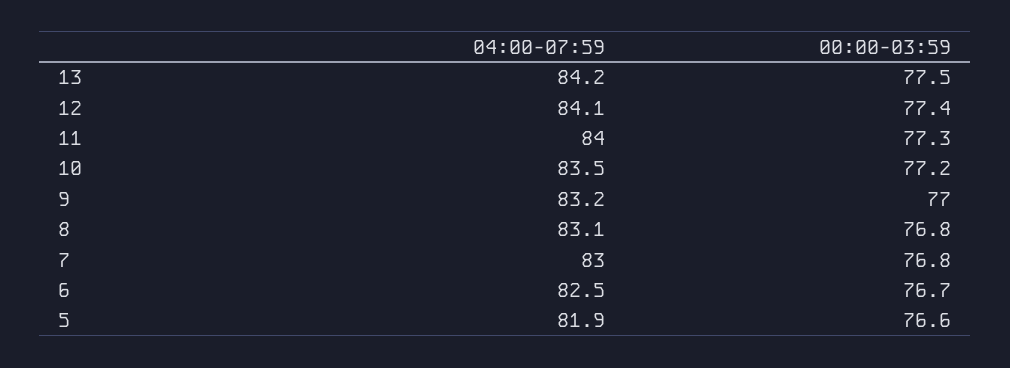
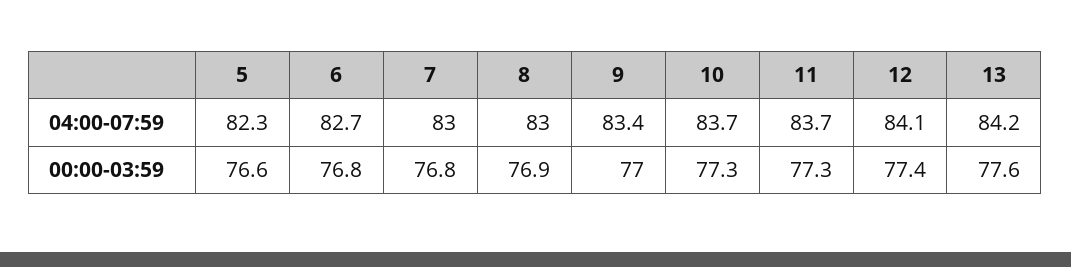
00:00-03:59, 13: 77.5 -> 77.6
04:00-07:59, 11: 84 -> 83.7
04:00-07:59, 10: 83.5 -> 83.7
00:00-03:59, 10: 77.2 -> 77.3
04:00-07:59, 9: 83.2 -> 83.4
04:00-07:59, 8: 83.1 -> 83
00:00-03:59, 8: 76.8 -> 76.9
04:00-07:59, 6: 82.5 -> 82.7
00:00-03:59, 6: 76.7 -> 76.8
04:00-07:59, 5: 81.9 -> 82.3

